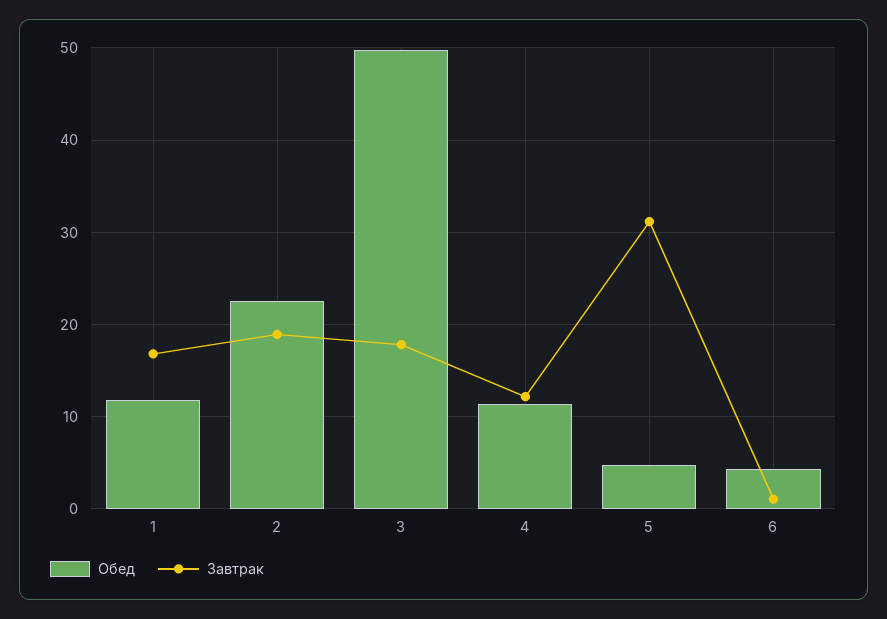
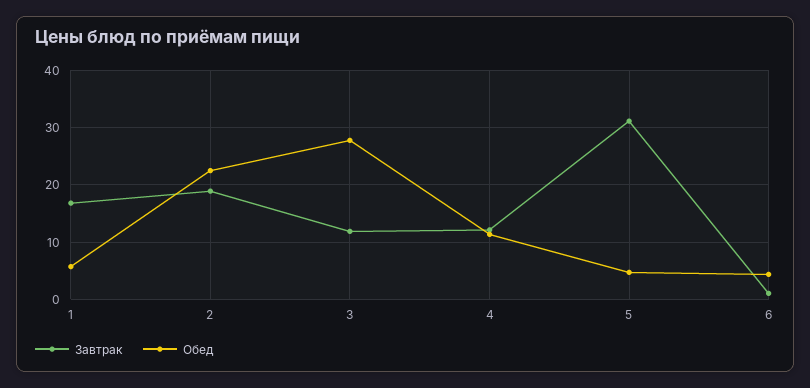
Обед, 1: 12 -> 6
Обед, 3: 50 -> 28
Завтрак, 3: 18 -> 12

